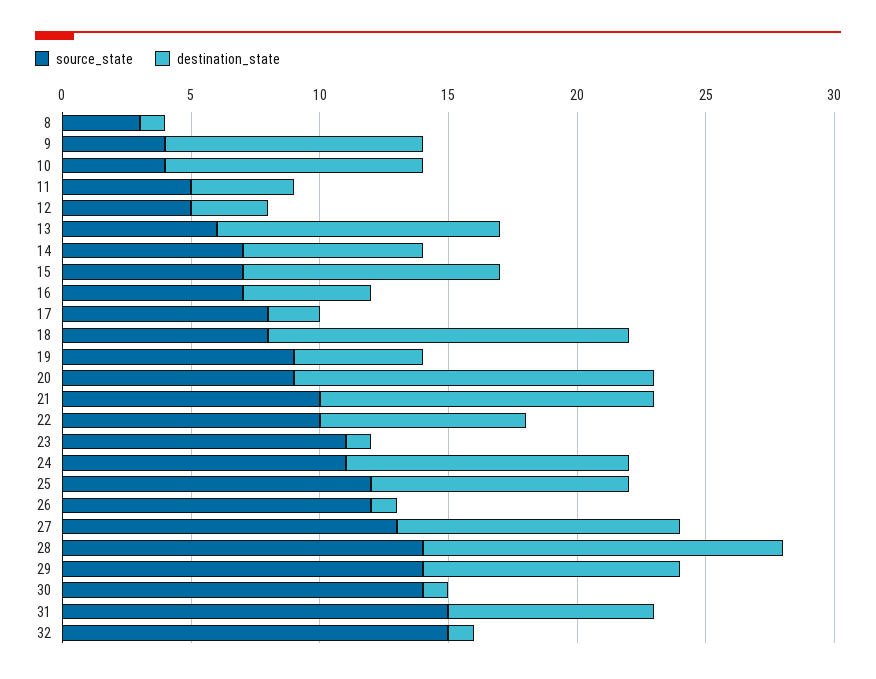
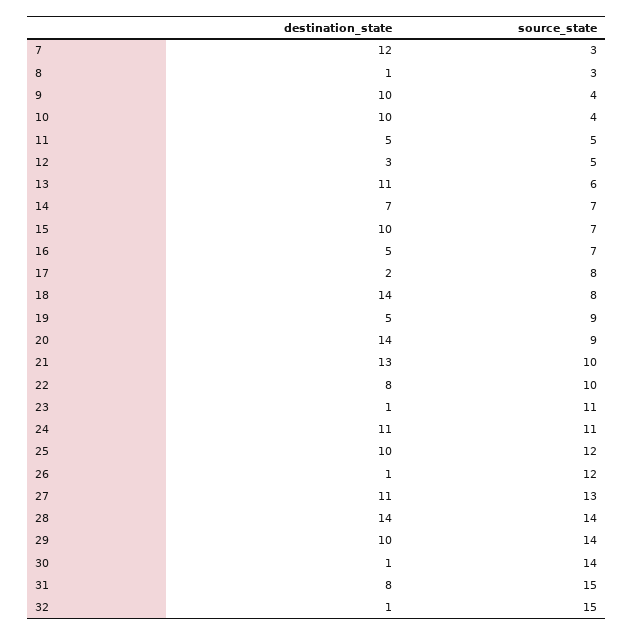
destination_state, 11: 4 -> 5
destination_state, 7: none -> 12
source_state, 7: none -> 3

